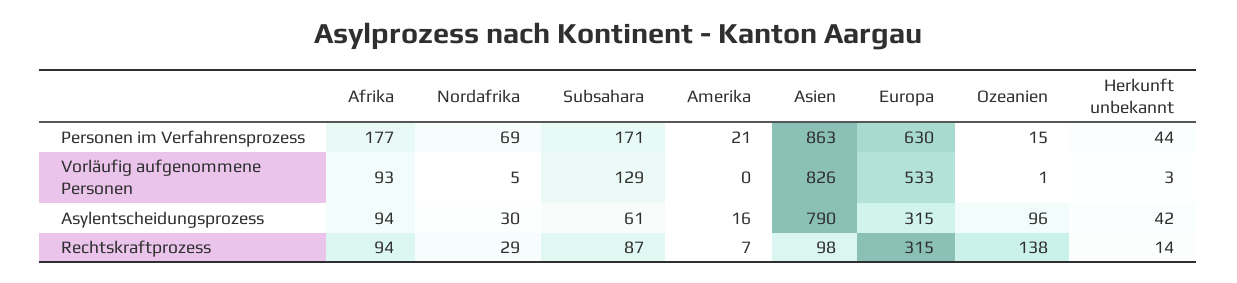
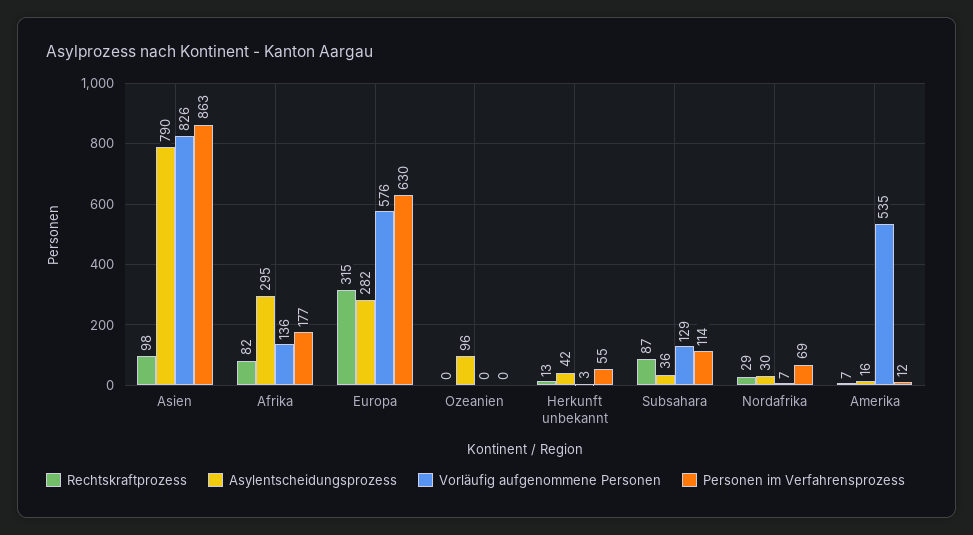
Personen im Verfahrensprozess, Subsahara: 171 -> 114
Personen im Verfahrensprozess, Amerika: 21 -> 12
Personen im Verfahrensprozess, Ozeanien: 15 -> 0
Personen im Verfahrensprozess, Herkunft unbekannt: 44 -> 55
Vorläufig aufgenommene Personen, Afrika: 93 -> 136
Vorläufig aufgenommene Personen, Nordafrika: 5 -> 7
Vorläufig aufgenommene Personen, Amerika: 0 -> 535
Vorläufig aufgenommene Personen, Europa: 533 -> 576
Vorläufig aufgenommene Personen, Ozeanien: 1 -> 0
Asylentscheidungsprozess, Afrika: 94 -> 295
Asylentscheidungsprozess, Subsahara: 61 -> 36
Asylentscheidungsprozess, Europa: 315 -> 282
Rechtskraftprozess, Afrika: 94 -> 82
Rechtskraftprozess, Ozeanien: 138 -> 0
Rechtskraftprozess, Herkunft unbekannt: 14 -> 13

